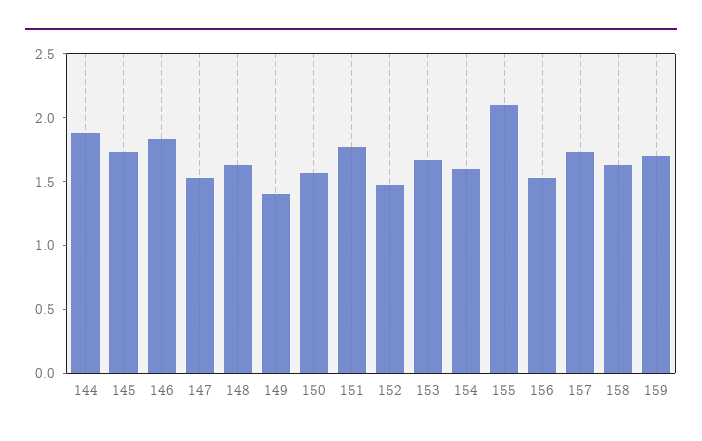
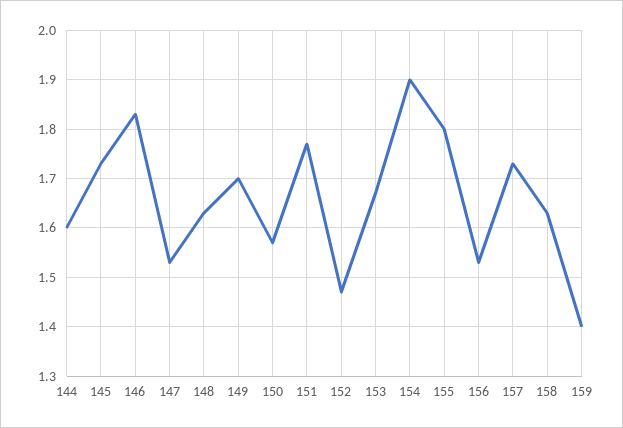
144: 1.9 -> 1.6
149: 1.4 -> 1.7
154: 1.6 -> 1.9
155: 2.1 -> 1.8
159: 1.7 -> 1.4

